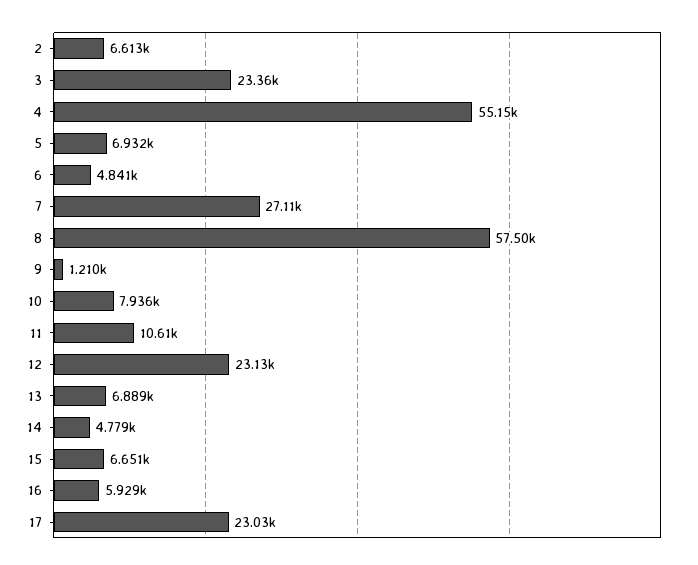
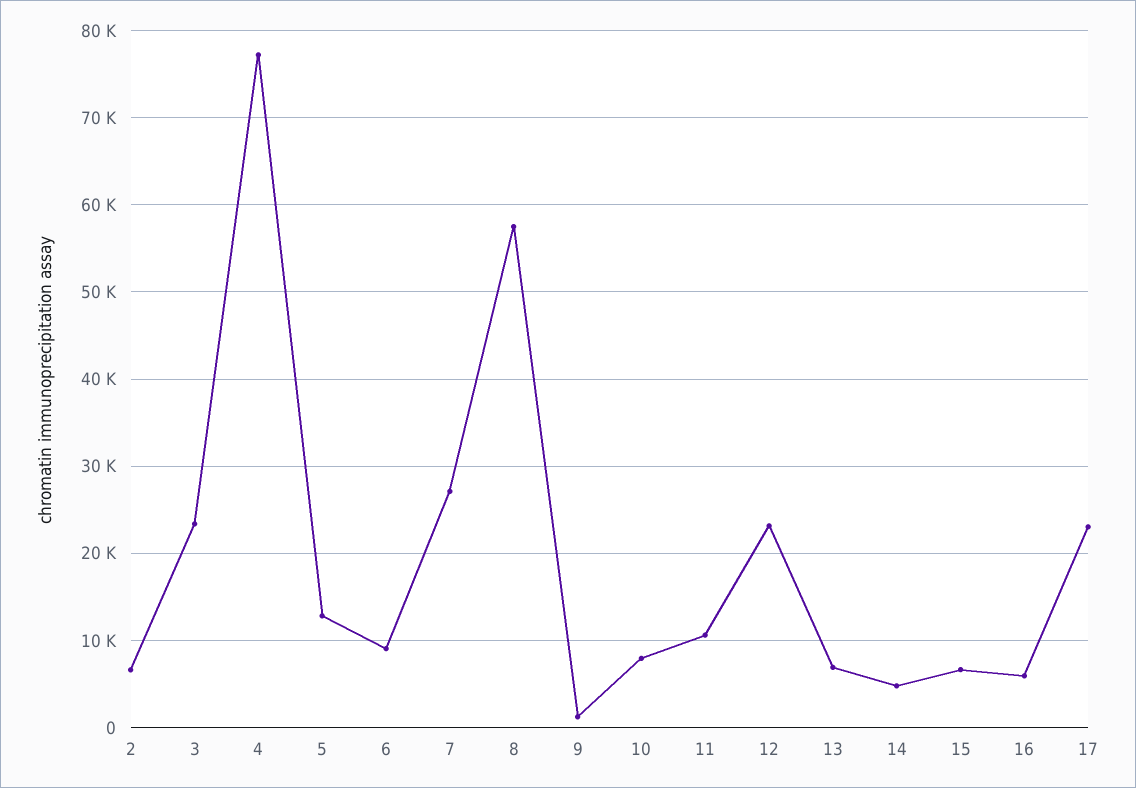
4: 55150 -> 77000
5: 6932 -> 13000
6: 4841 -> 9000

